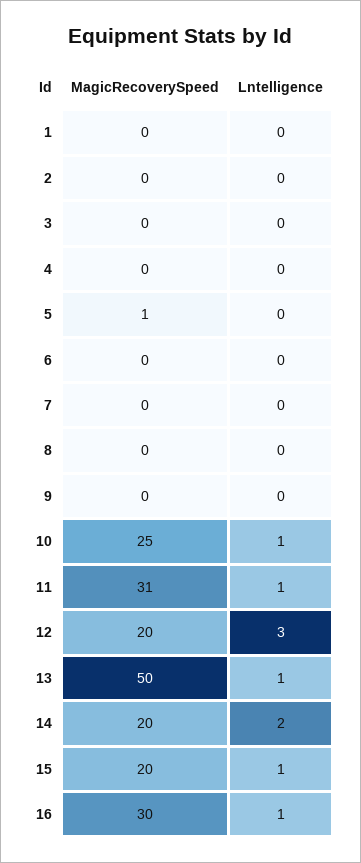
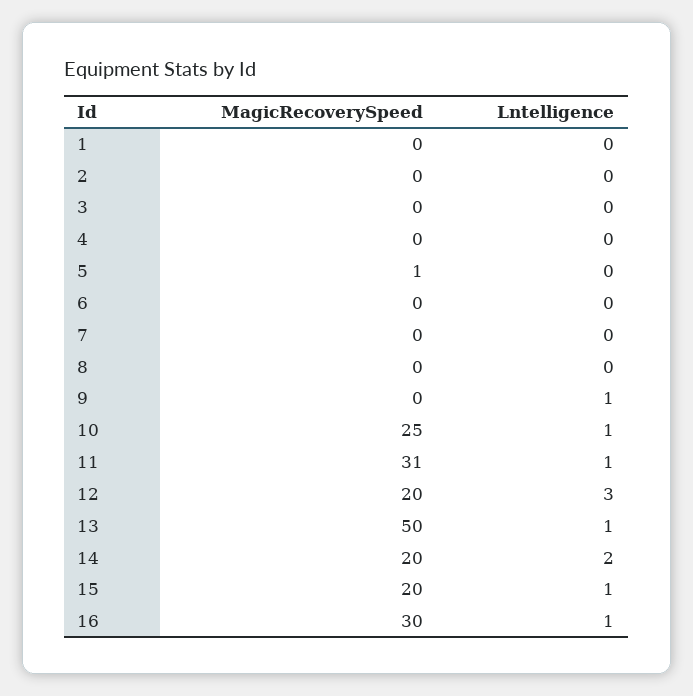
Lntelligence, 9: 0 -> 1

